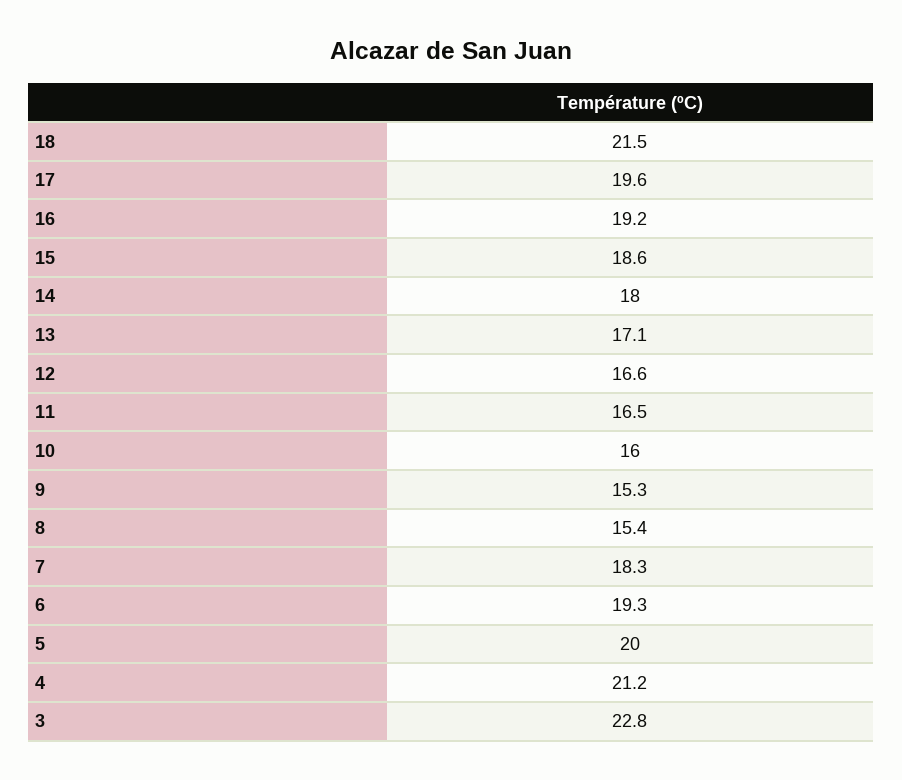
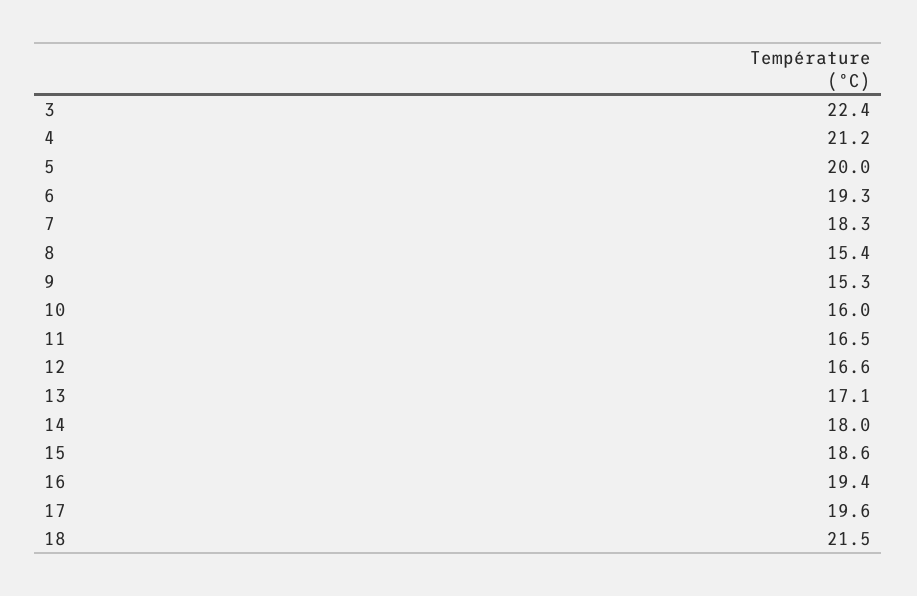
16: 19.2 -> 19.4
3: 22.8 -> 22.4

